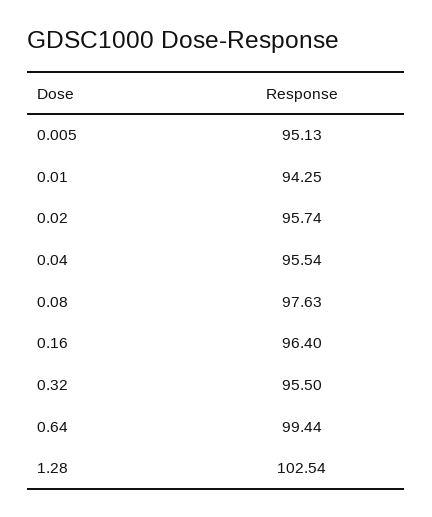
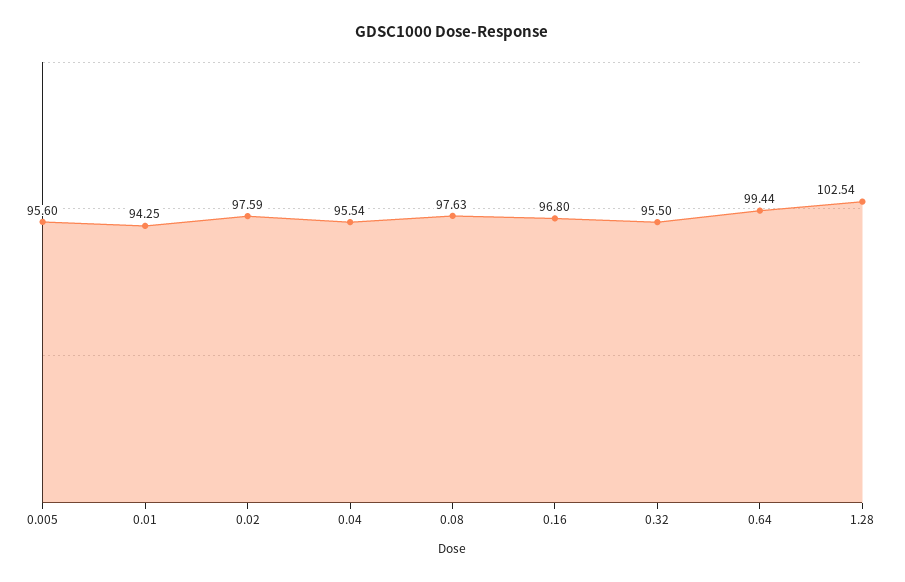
0.005: 95.13 -> 95.6
0.02: 95.74 -> 97.59
0.16: 96.4 -> 96.8

